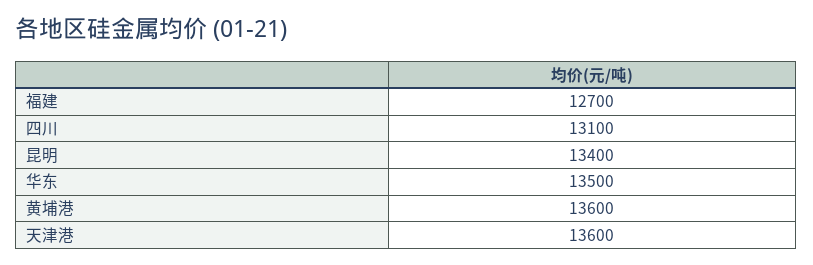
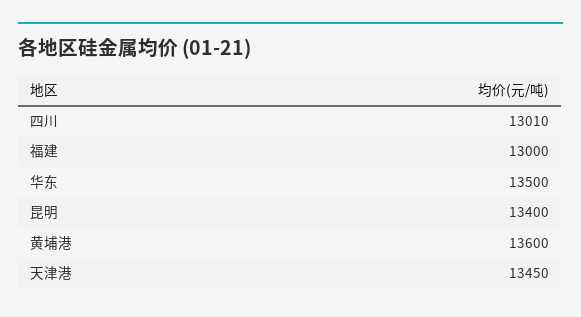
福建: 12700 -> 13000
四川: 13100 -> 13010
天津港: 13600 -> 13450

